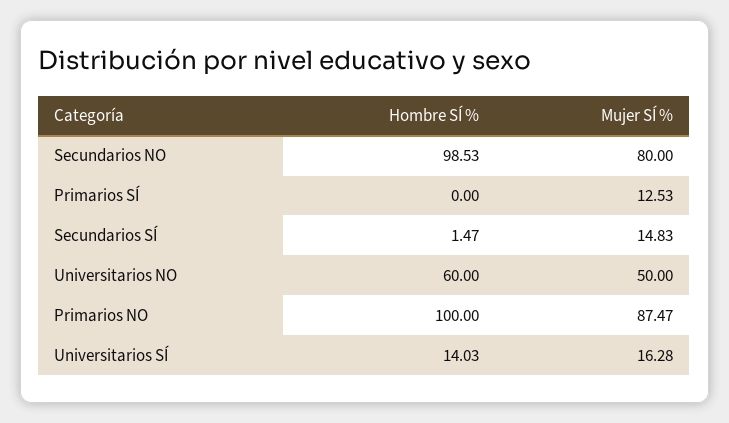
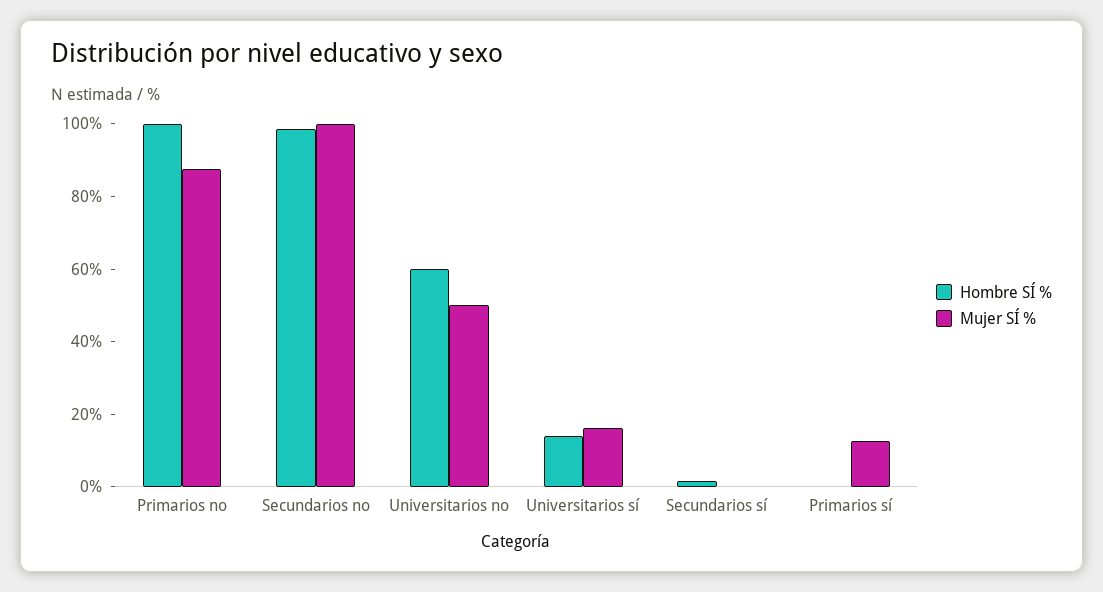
Mujer SÍ %, Secundarios NO: 80 -> 100
Mujer SÍ %, Secundarios SÍ: 14.83 -> 0

